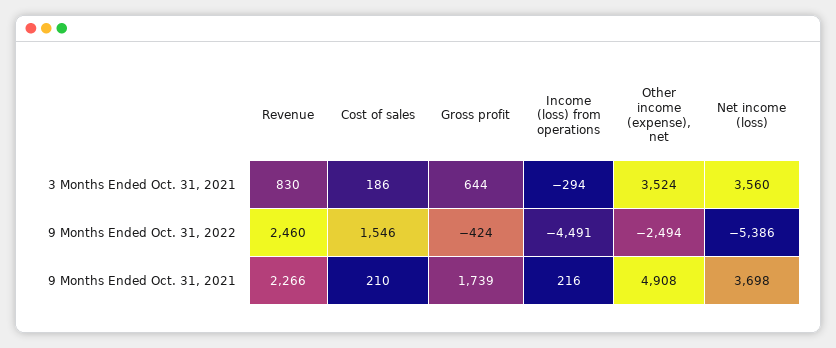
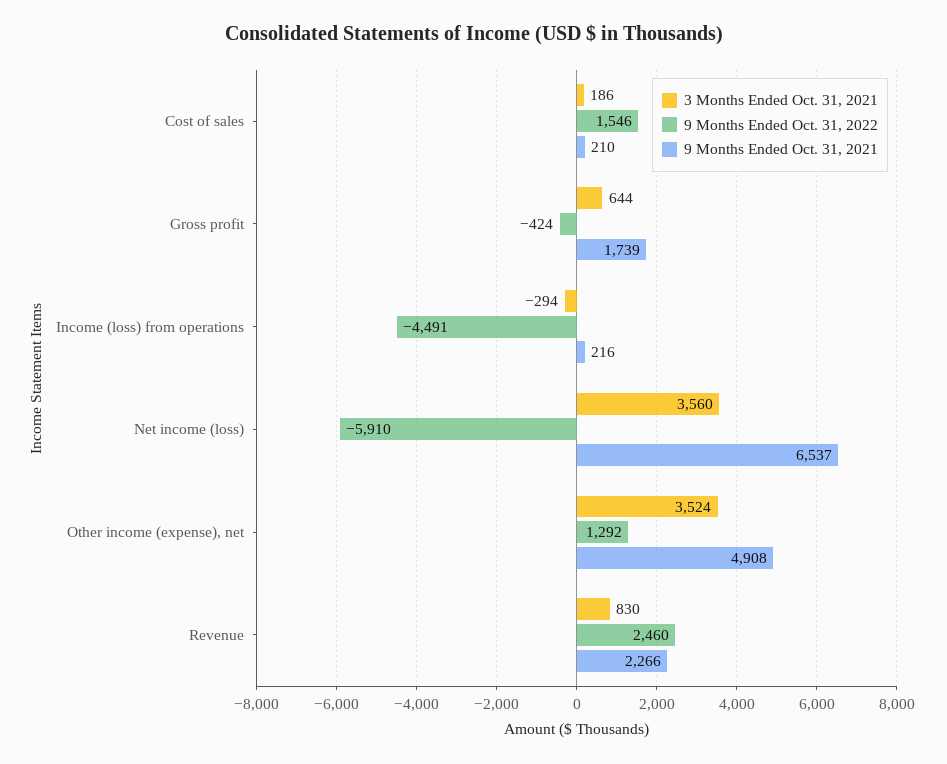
9 Months Ended Oct. 31, 2022, Other income (expense), net: -2494 -> 1292
9 Months Ended Oct. 31, 2022, Net income (loss): -5386 -> -5910
9 Months Ended Oct. 31, 2021, Net income (loss): 3698 -> 6537

